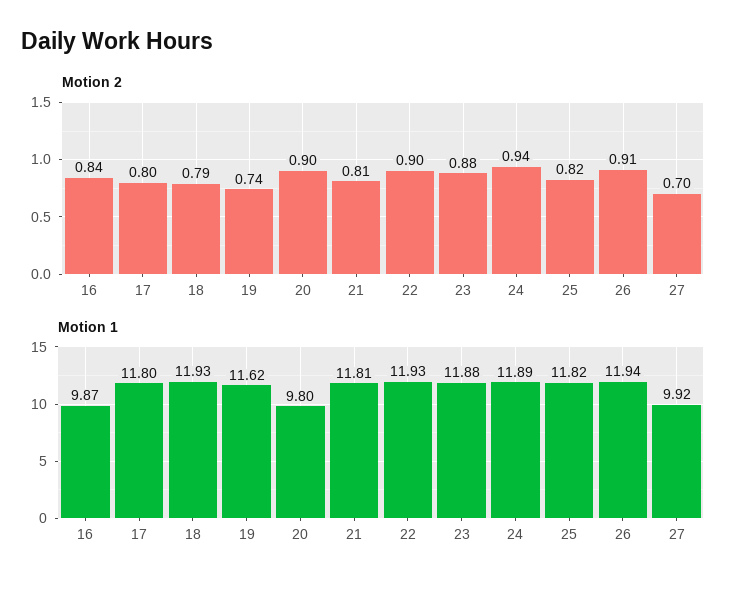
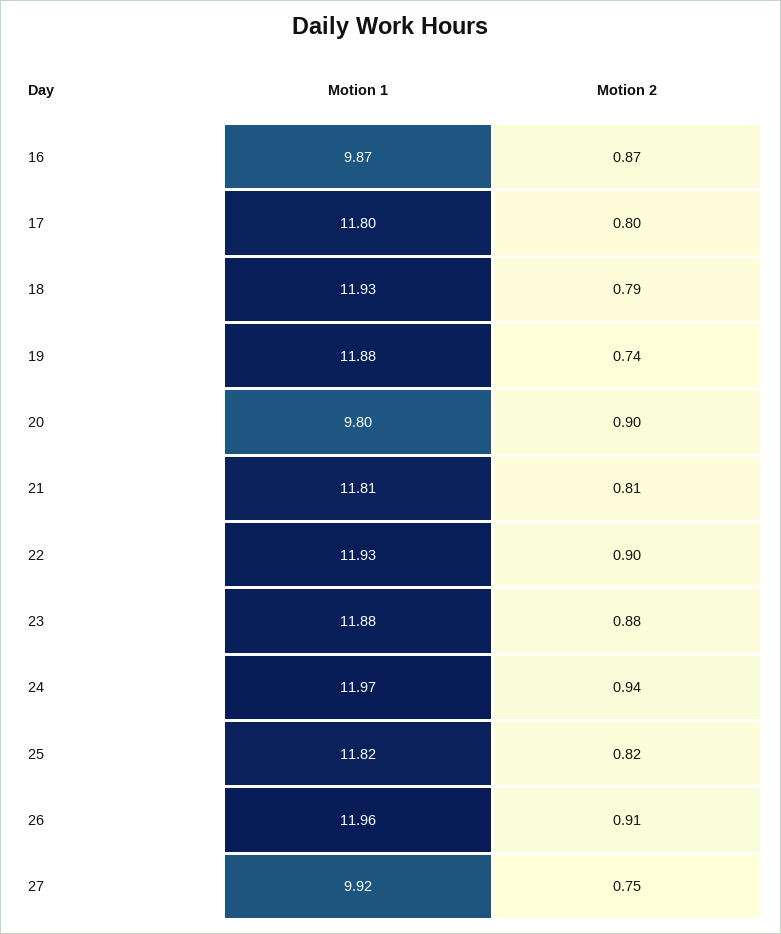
Motion 2, 16: 0.84 -> 0.87
Motion 2, 27: 0.7 -> 0.75
Motion 1, 19: 11.62 -> 11.88
Motion 1, 24: 11.89 -> 11.97
Motion 1, 26: 11.94 -> 11.96

